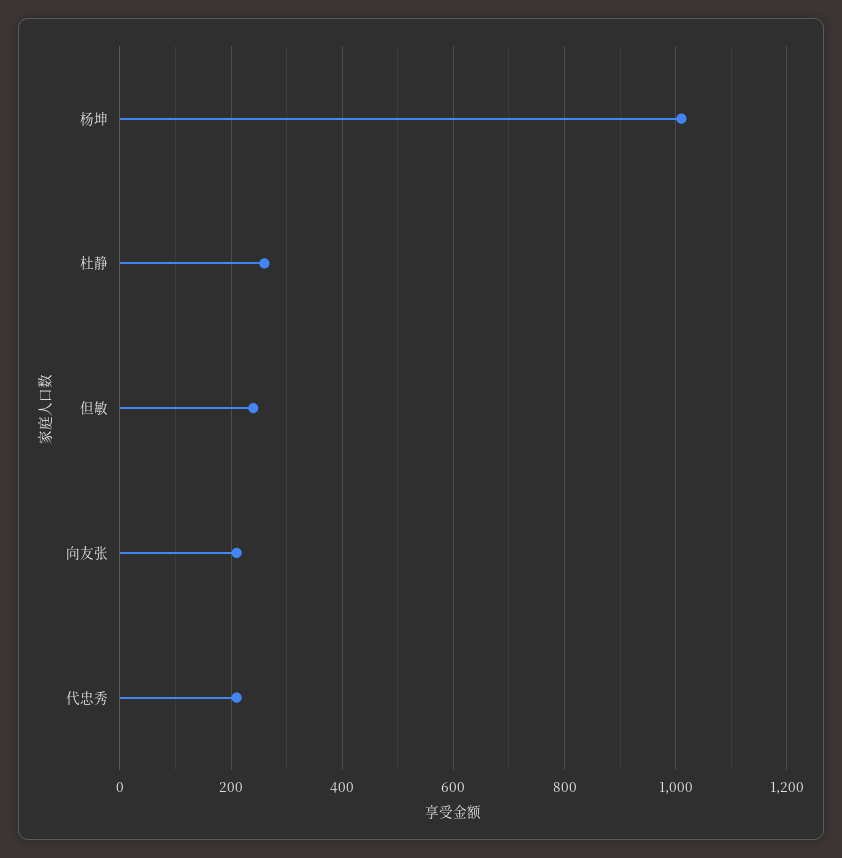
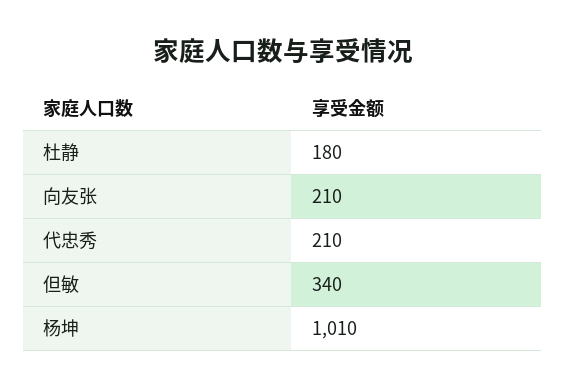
杜静: 260 -> 180
但敏: 240 -> 340

